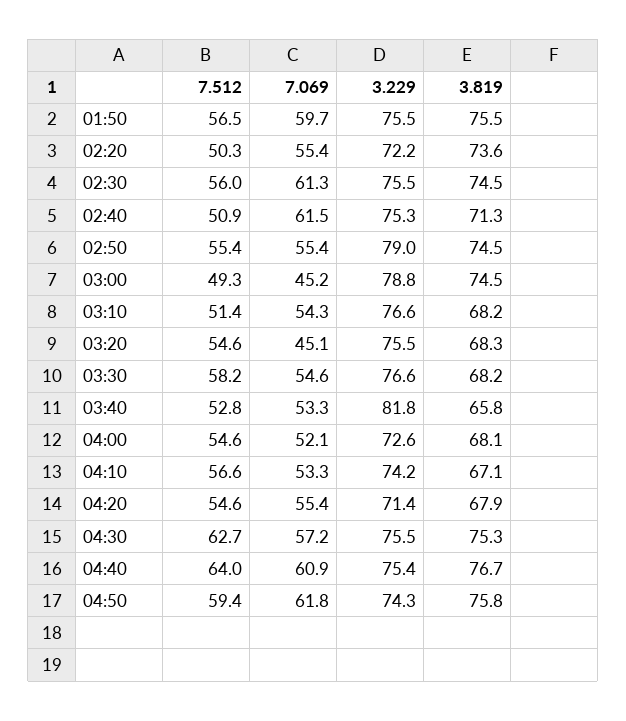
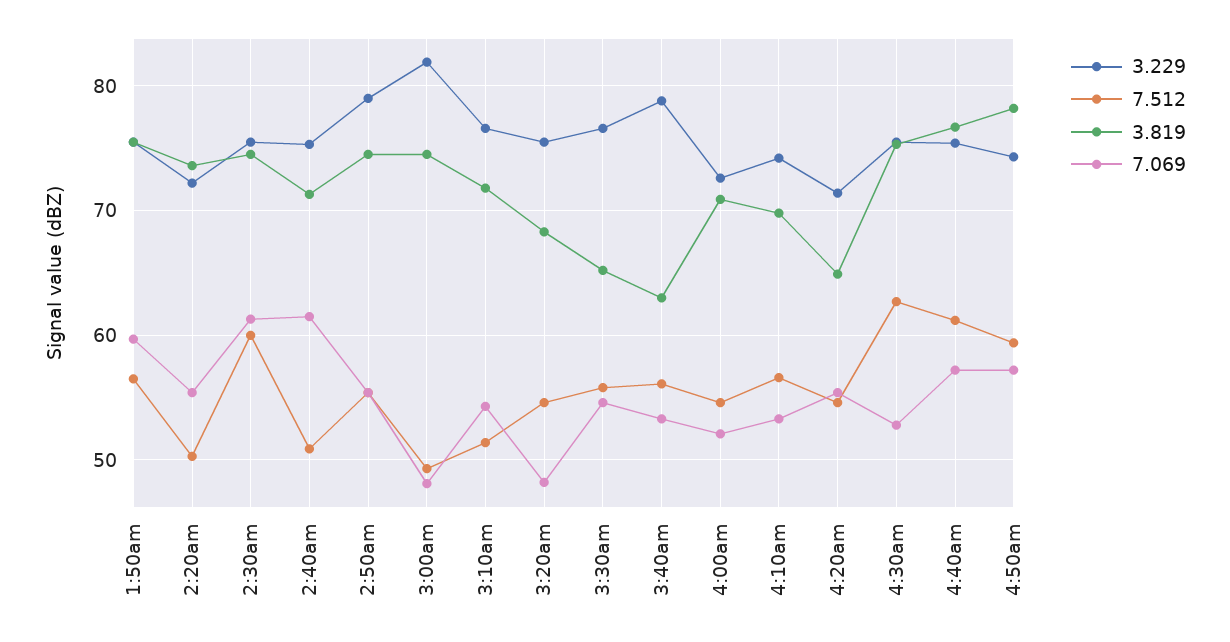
7.512, 02:30: 56 -> 60
7.069, 03:00: 45.2 -> 48
3.229, 03:00: 78.8 -> 82
3.819, 03:10: 68.2 -> 72
7.069, 03:20: 45.1 -> 48
7.512, 03:30: 58.2 -> 56
3.819, 03:30: 68.2 -> 65
7.512, 03:40: 52.8 -> 56
3.229, 03:40: 81.8 -> 79
3.819, 03:40: 65.8 -> 63
3.819, 04:00: 68.1 -> 71
3.819, 04:10: 67.1 -> 70
3.819, 04:20: 67.9 -> 65
7.069, 04:30: 57.2 -> 53
7.512, 04:40: 64 -> 61
7.069, 04:40: 60.9 -> 57
7.069, 04:50: 61.8 -> 57
3.819, 04:50: 75.8 -> 78

